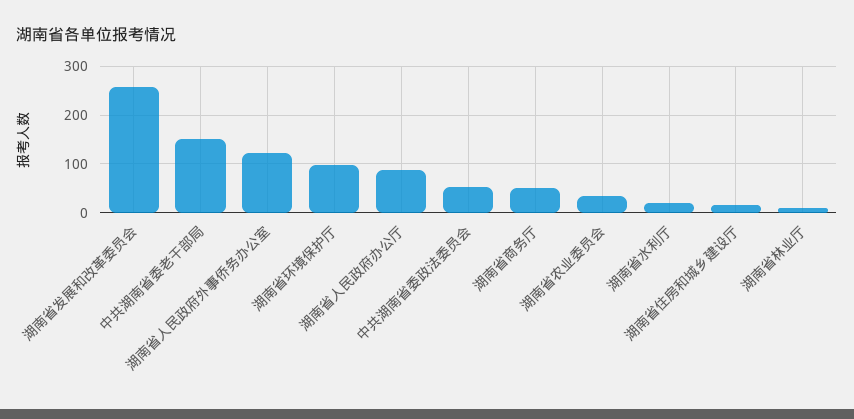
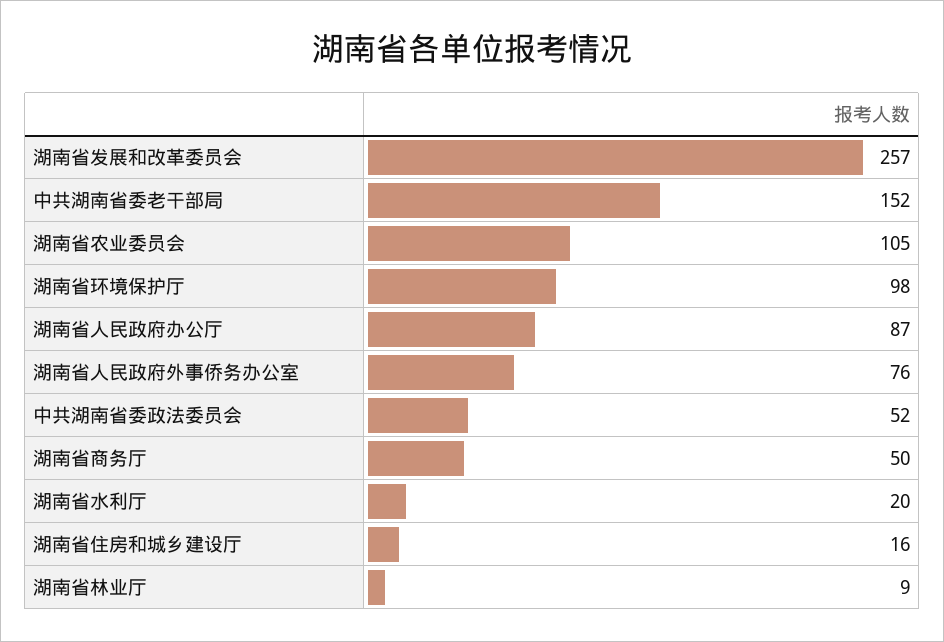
湖南省人民政府外事侨务办公室: 120 -> 76
湖南省农业委员会: 40 -> 105

